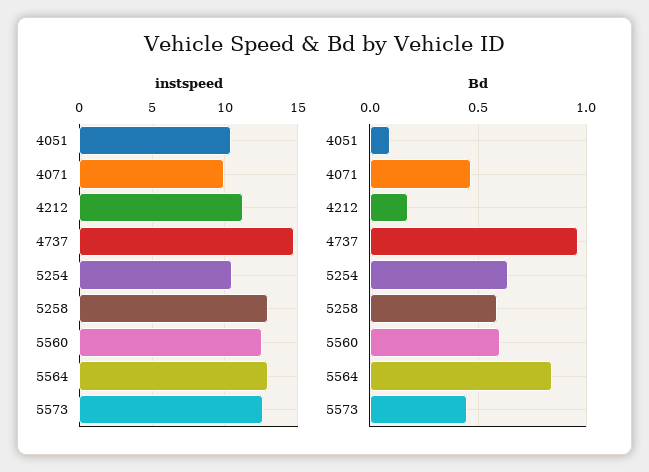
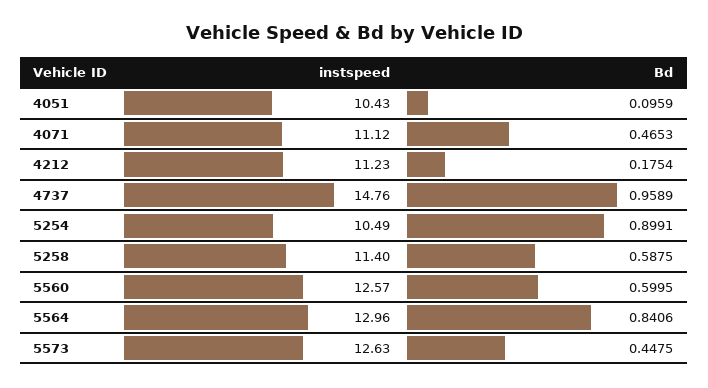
instspeed, 4071: 10 -> 11.12
instspeed, 5258: 13 -> 11.4
Bd, 5254: 0.65 -> 0.8991

